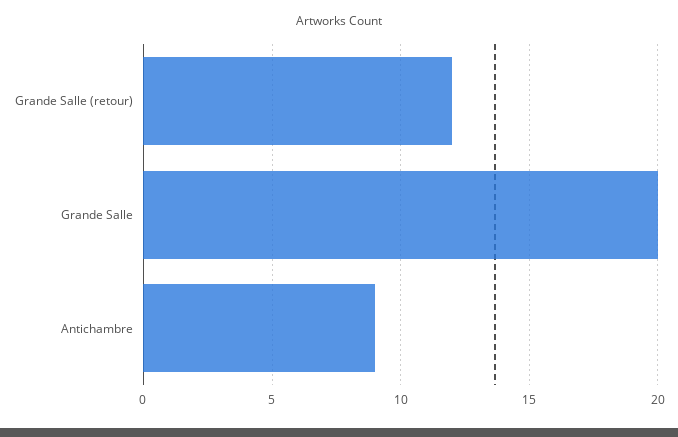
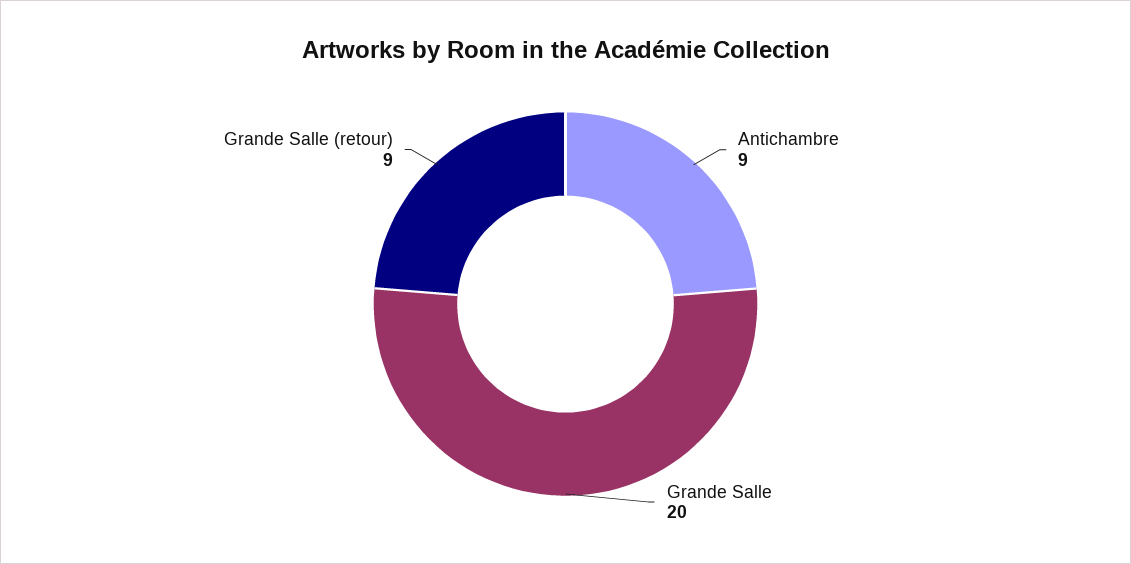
Grande Salle (retour): 12 -> 9

